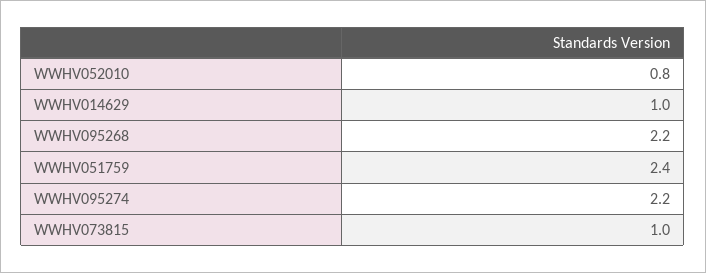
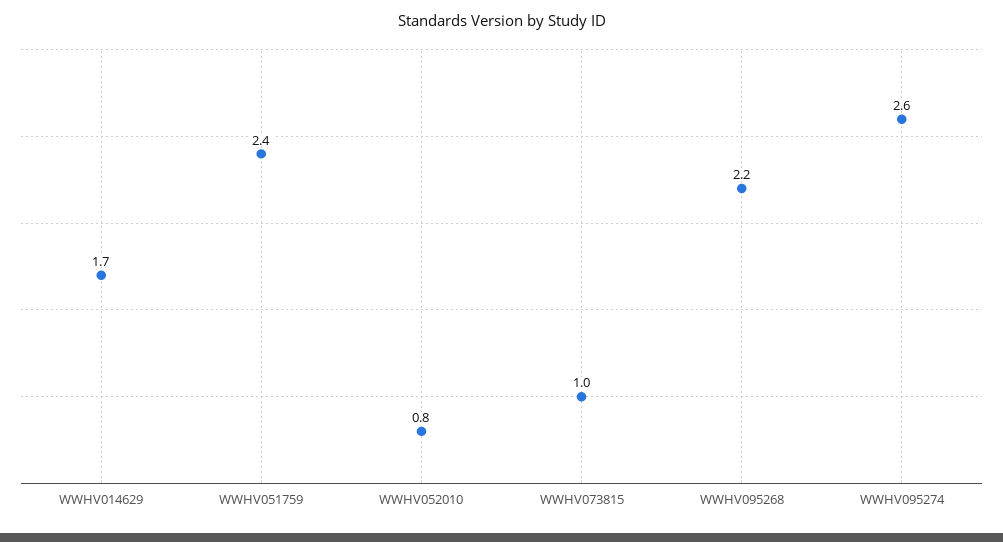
WWHV014629: 1 -> 1.7
WWHV095274: 2.2 -> 2.6

